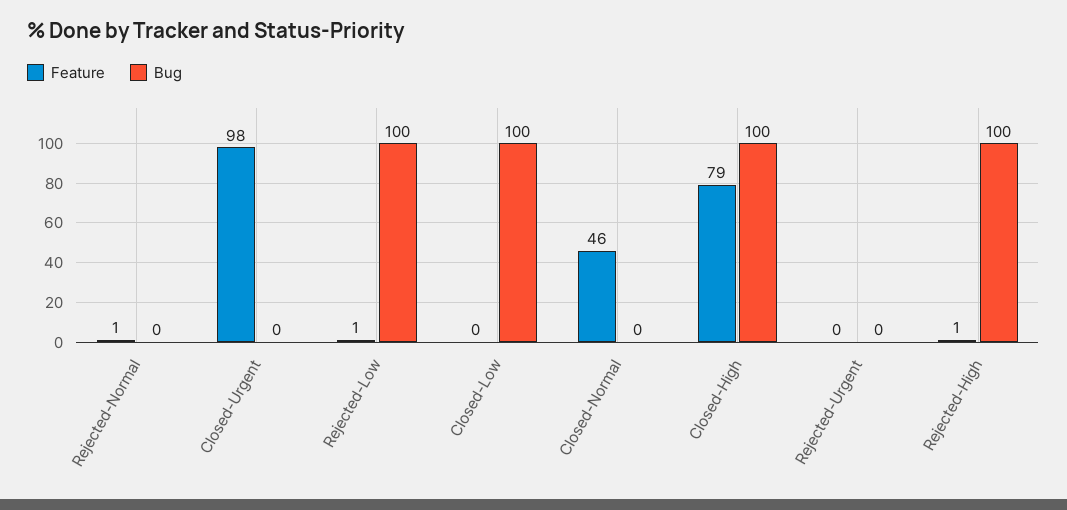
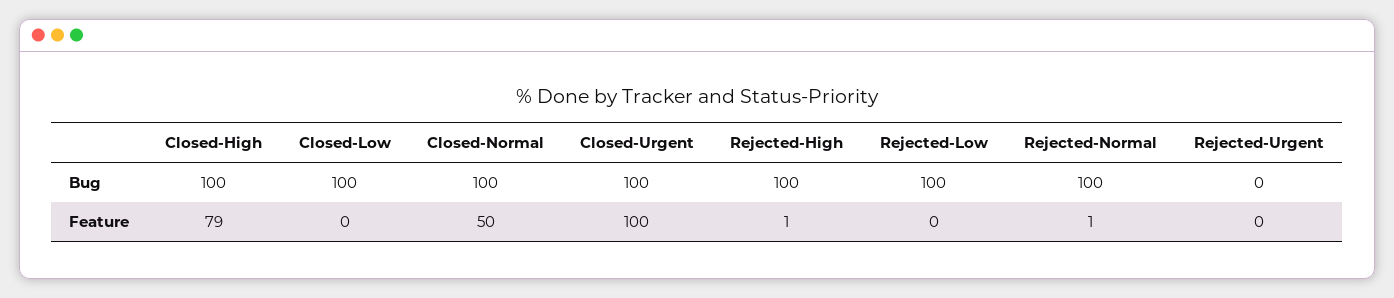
Bug, Rejected-Normal: 0 -> 100
Feature, Closed-Urgent: 98 -> 100
Bug, Closed-Urgent: 0 -> 100
Feature, Rejected-Low: 1 -> 0
Feature, Closed-Normal: 46 -> 50
Bug, Closed-Normal: 0 -> 100

